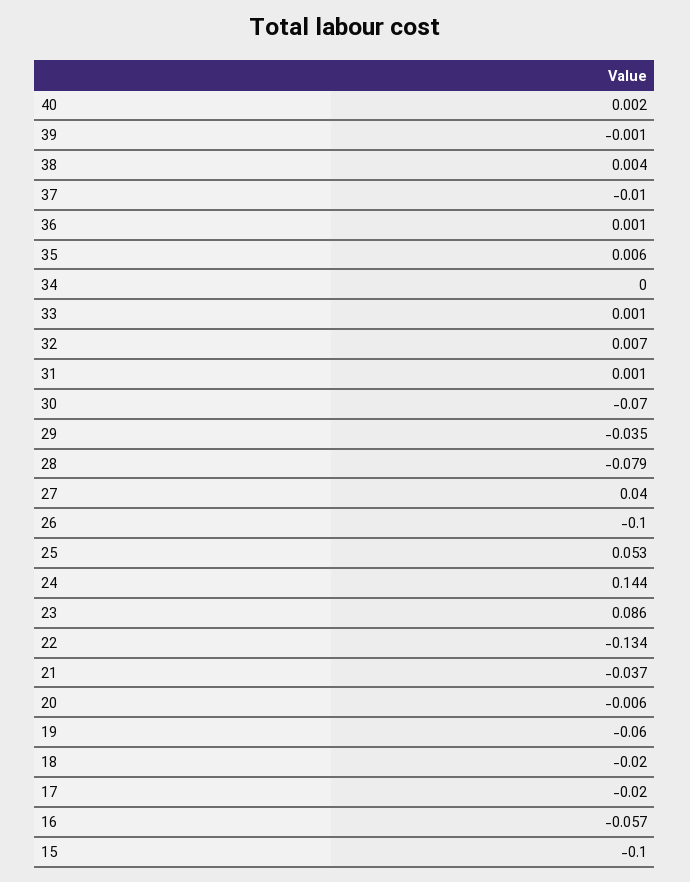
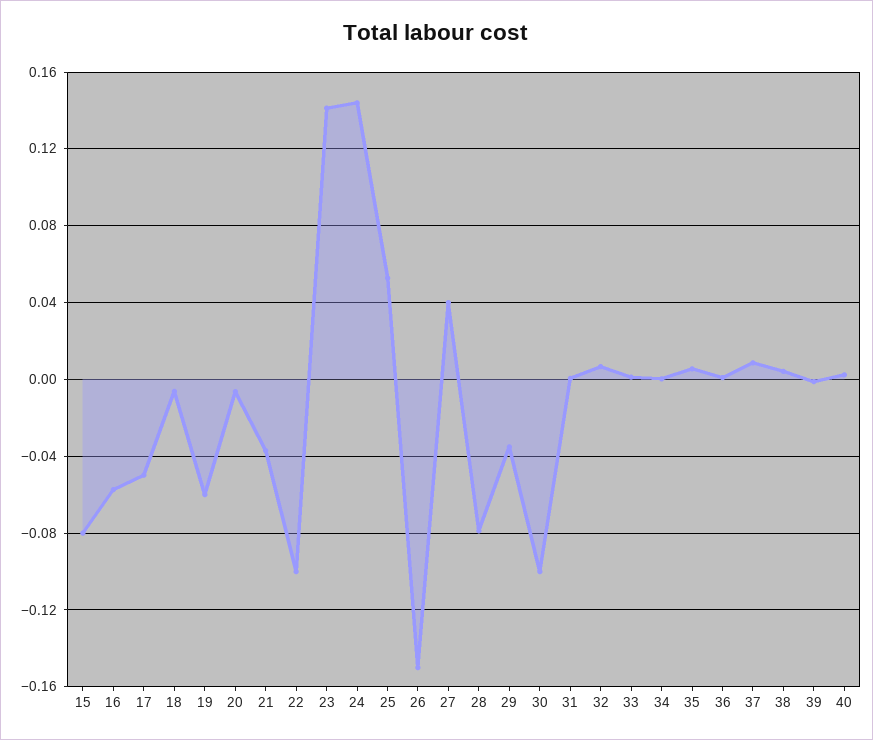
37: -0.01 -> 0.01
30: -0.07 -> -0.1
26: -0.1 -> -0.15
23: 0.086 -> 0.14
22: -0.134 -> -0.1
18: -0.02 -> -0.005
17: -0.02 -> -0.05
15: -0.1 -> -0.08

